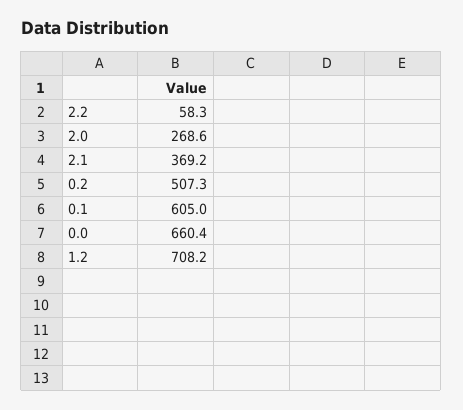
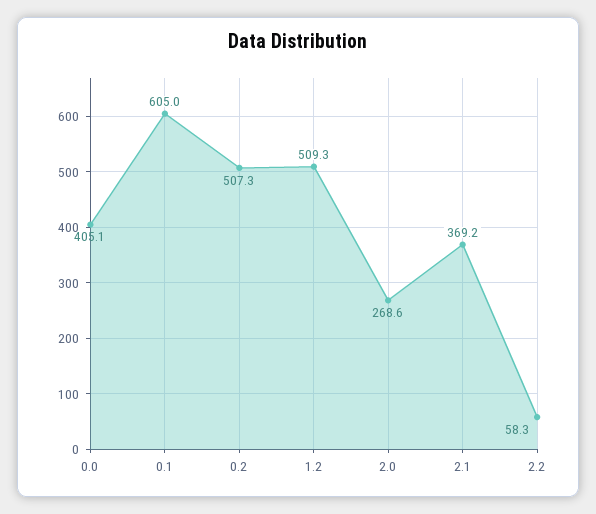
0.0: 660.4 -> 405.1
1.2: 708.2 -> 509.3

